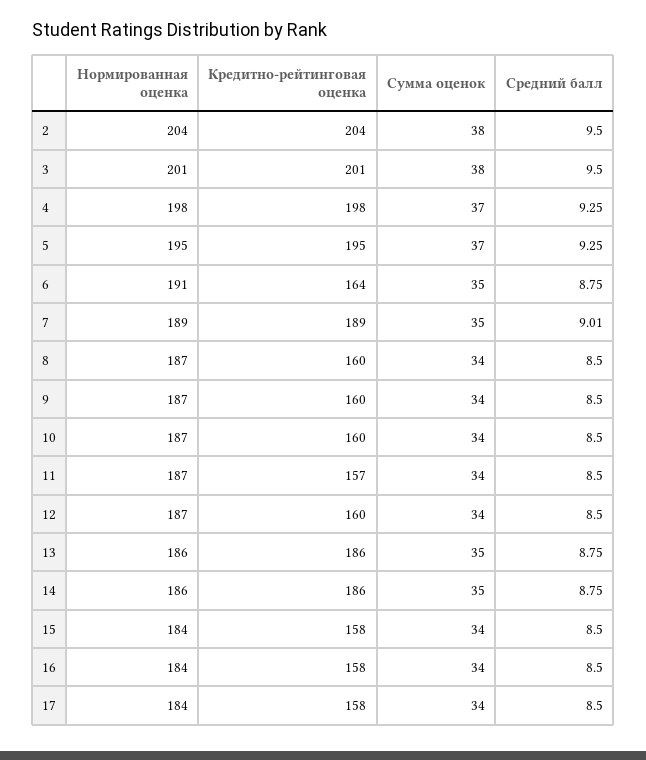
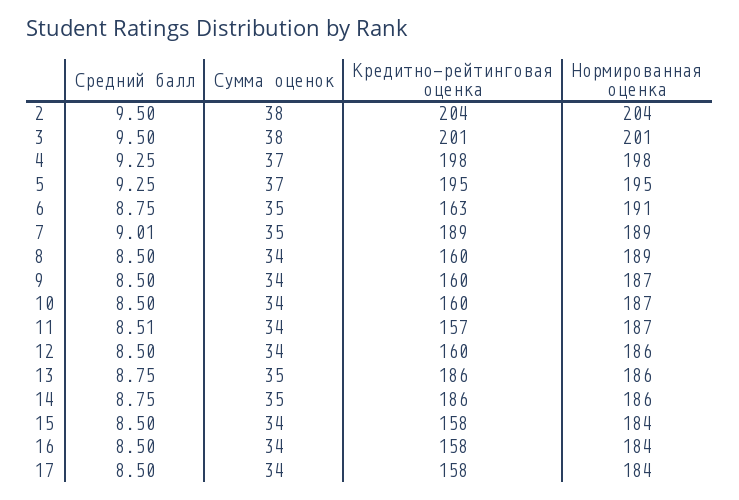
Кредитно-рейтинговая оценка, 6: 164 -> 163
Нормированная оценка, 8: 187 -> 189
Средний балл, 11: 8.5 -> 8.51
Нормированная оценка, 12: 187 -> 186

